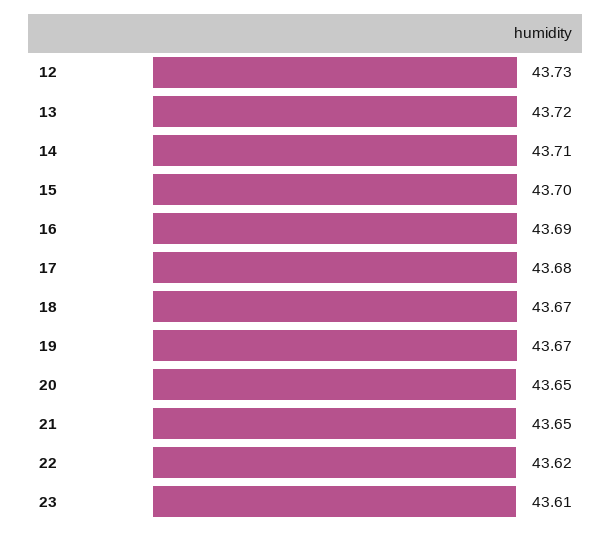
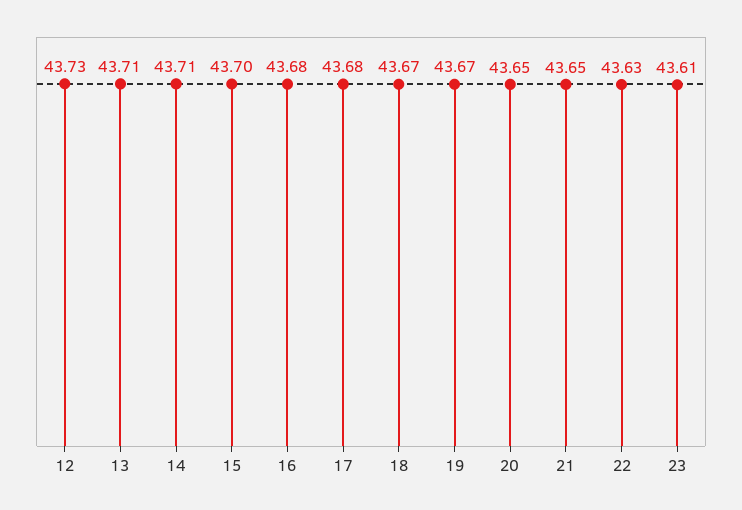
13: 43.72 -> 43.71
16: 43.69 -> 43.68
22: 43.62 -> 43.63

